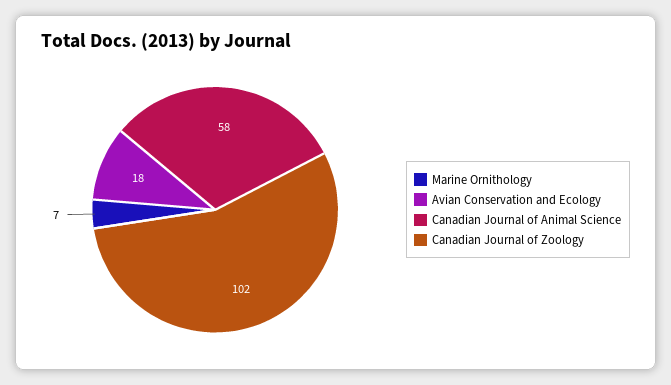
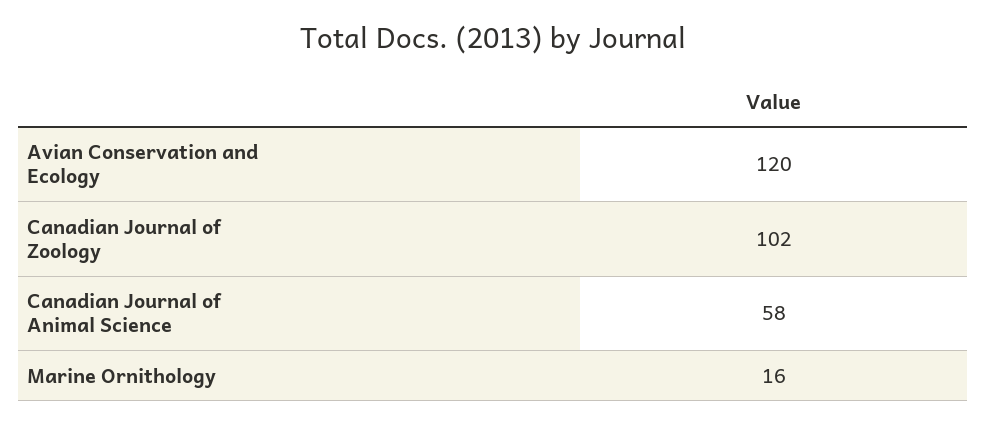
Marine Ornithology: 7 -> 16
Avian Conservation and Ecology: 18 -> 120

